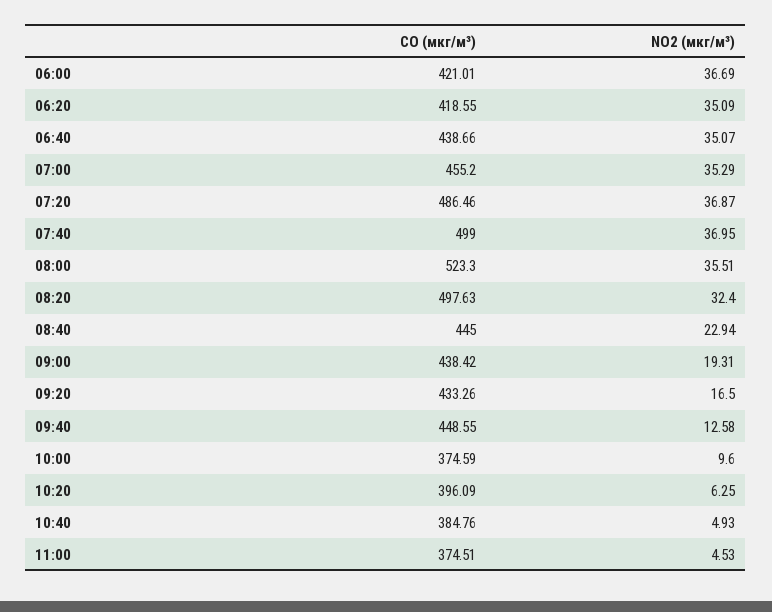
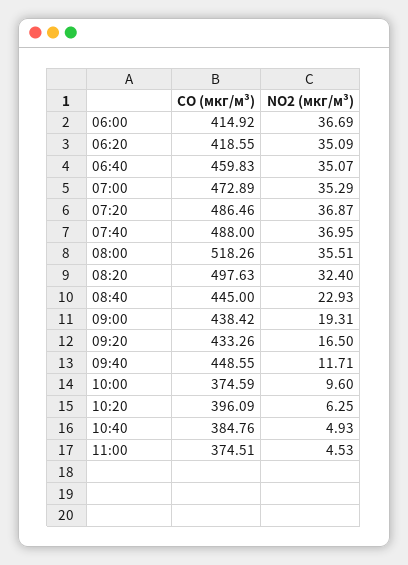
CO (мкг/м³), 06:00: 421.01 -> 414.92
CO (мкг/м³), 06:40: 438.66 -> 459.83
CO (мкг/м³), 07:00: 455.2 -> 472.89
CO (мкг/м³), 07:40: 499 -> 488
CO (мкг/м³), 08:00: 523.3 -> 518.26
NO2 (мкг/м³), 08:40: 22.94 -> 22.93
NO2 (мкг/м³), 09:40: 12.58 -> 11.71

